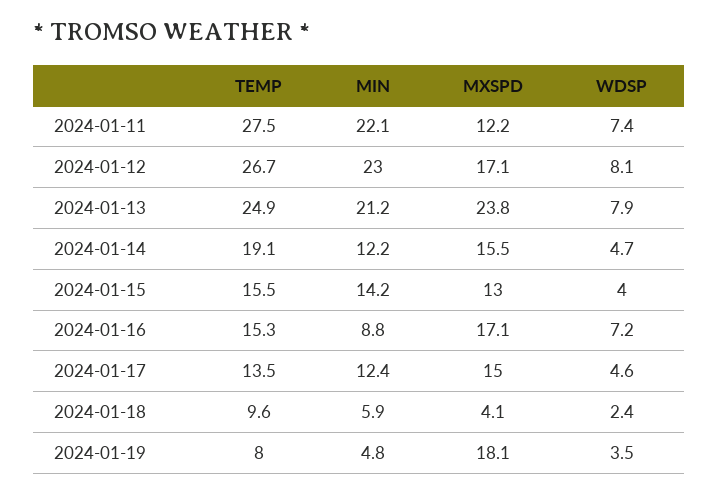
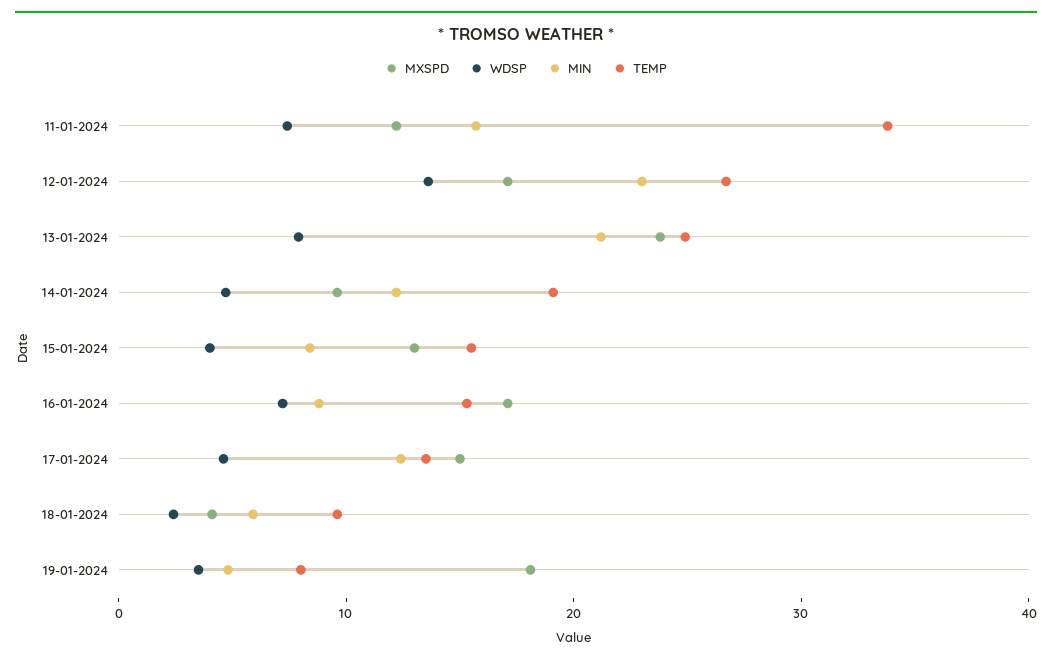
TEMP, 2024-01-11: 27.5 -> 34
MIN, 2024-01-11: 22.1 -> 16
WDSP, 2024-01-12: 8.1 -> 14
MXSPD, 2024-01-14: 15.5 -> 10
MIN, 2024-01-15: 14.2 -> 8

